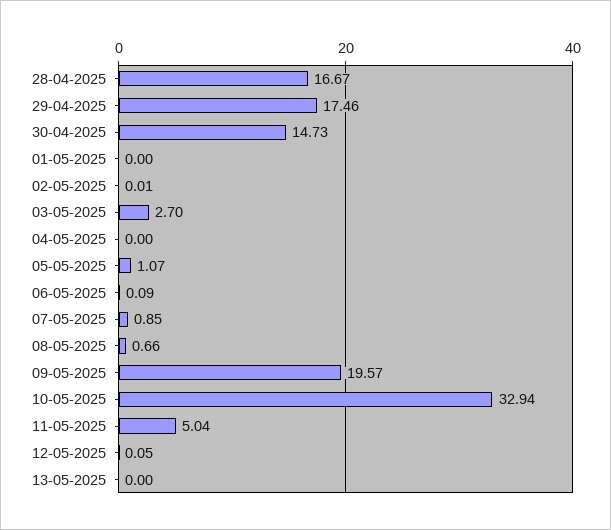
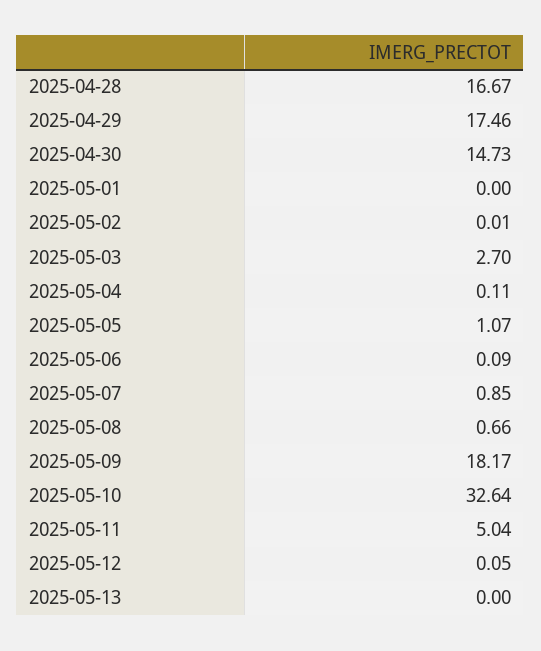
04-05-2025: 0 -> 0.11
09-05-2025: 19.57 -> 18.17
10-05-2025: 32.94 -> 32.64

